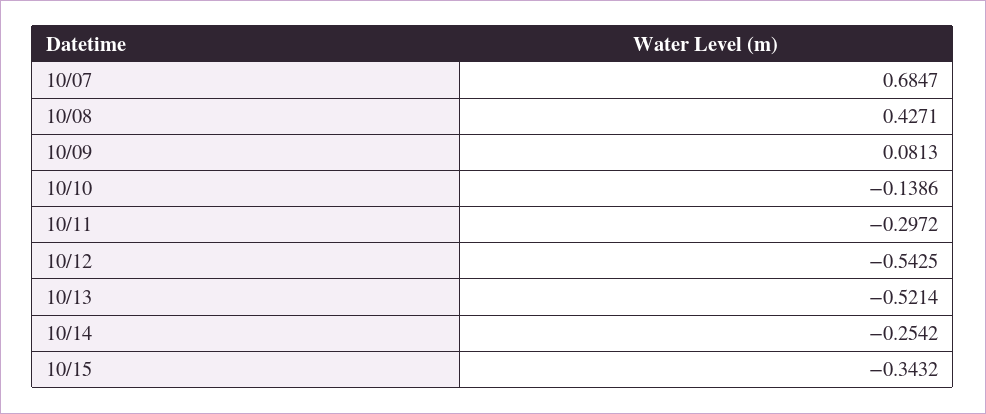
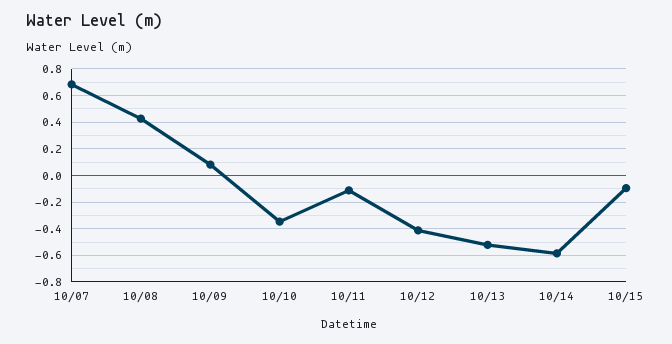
10/10: -0.1386 -> -0.35
10/11: -0.2972 -> -0.1
10/12: -0.5425 -> -0.4
10/14: -0.2542 -> -0.6
10/15: -0.3432 -> -0.1

